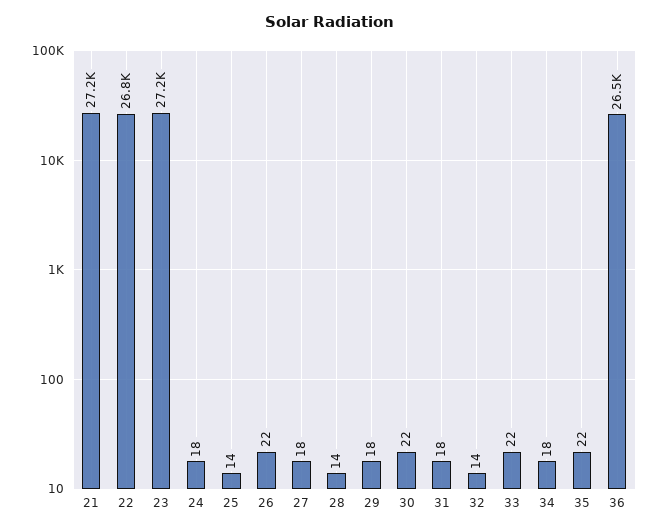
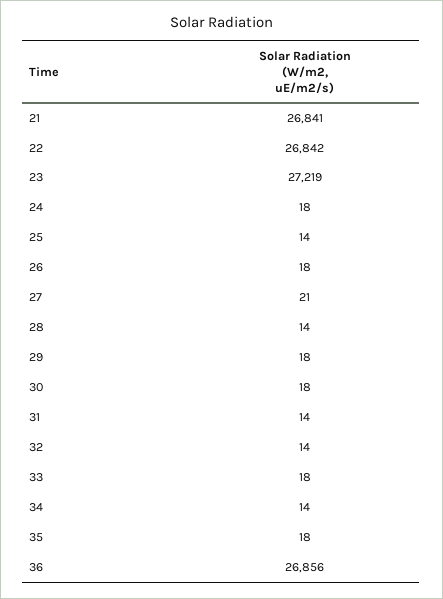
21: 27200 -> 26841
26: 22 -> 18
27: 18 -> 21
30: 22 -> 18
31: 18 -> 14
33: 22 -> 18
34: 18 -> 14
35: 22 -> 18
36: 26500 -> 26856

